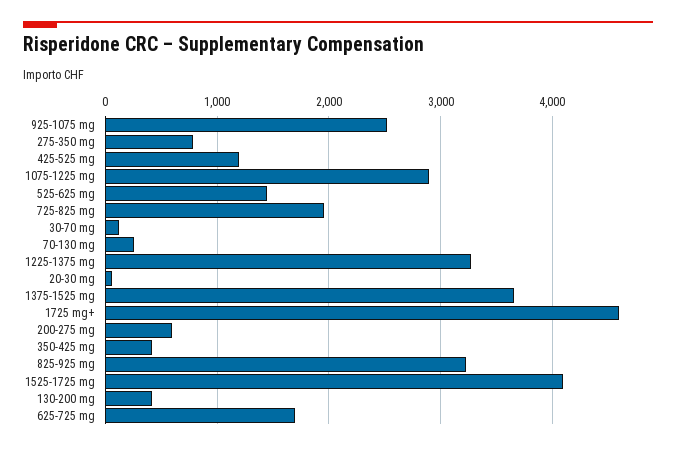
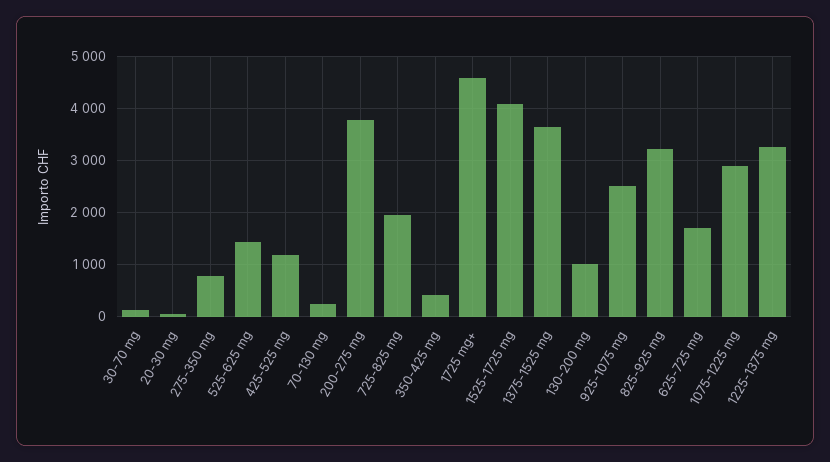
200-275 mg: 600 -> 3800
130-200 mg: 400 -> 1000

